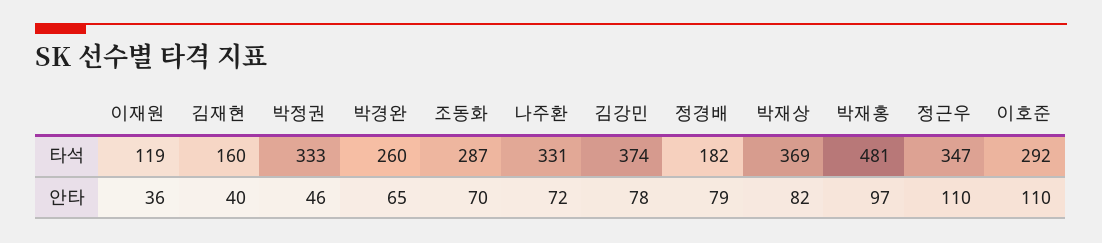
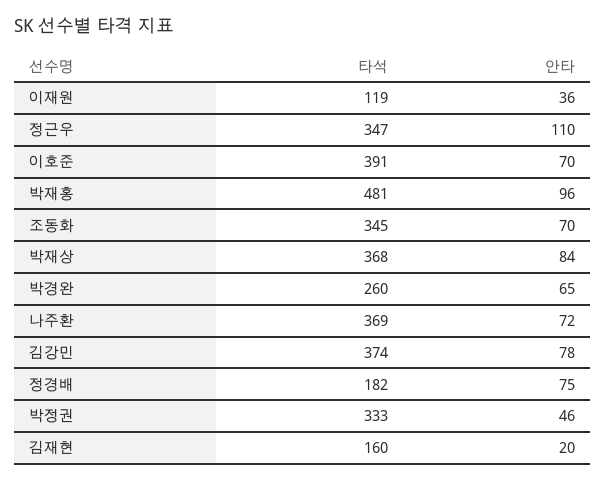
조동화, 타석: 287 -> 345
나주환, 타석: 331 -> 369
박재상, 타석: 369 -> 368
이호준, 타석: 292 -> 391
김재현, 안타: 40 -> 20
정경배, 안타: 79 -> 75
박재상, 안타: 82 -> 84
박재홍, 안타: 97 -> 96
이호준, 안타: 110 -> 70

